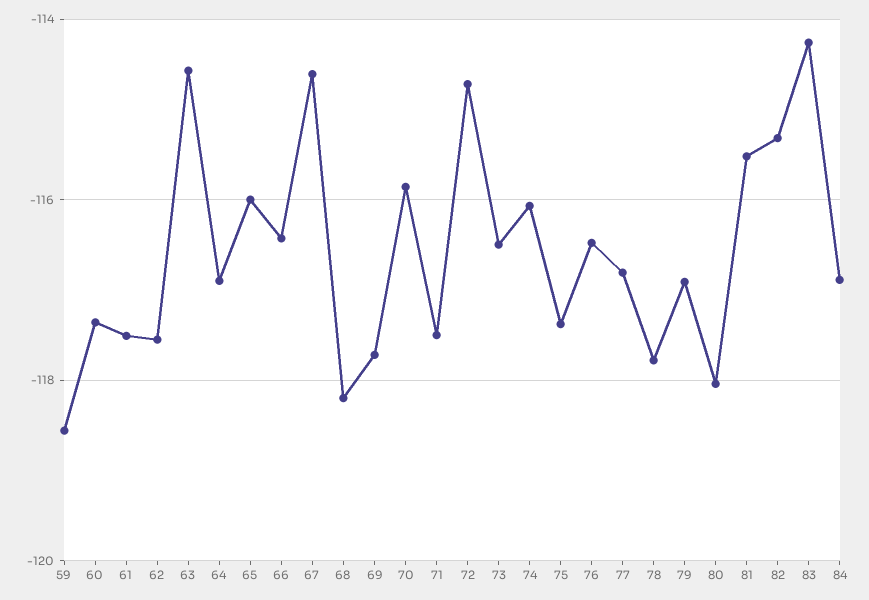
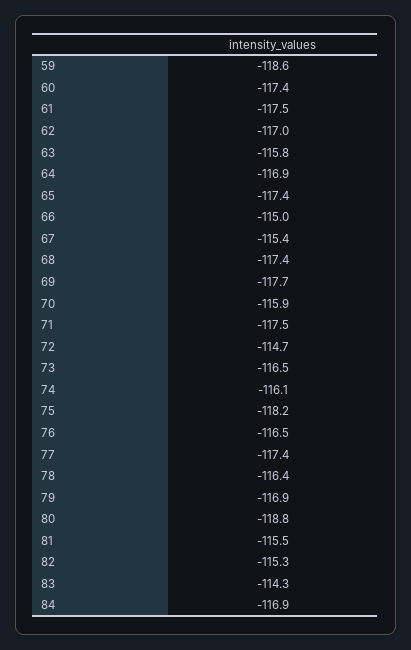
62: -117.6 -> -117
63: -114.6 -> -115.8
65: -116 -> -117.4
66: -116.4 -> -115
67: -114.6 -> -115.4
68: -118.2 -> -117.4
75: -117.4 -> -118.2
77: -116.8 -> -117.4
78: -117.8 -> -116.4
80: -118 -> -118.8

